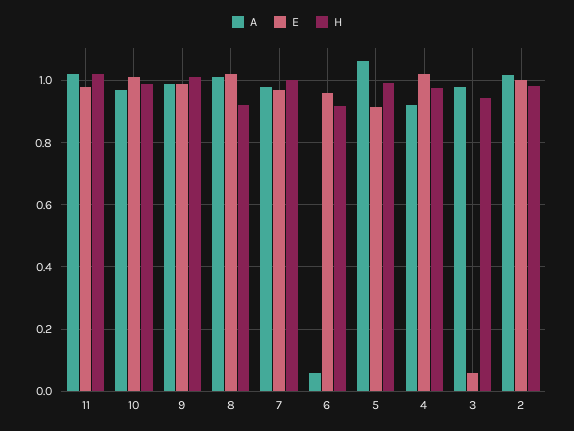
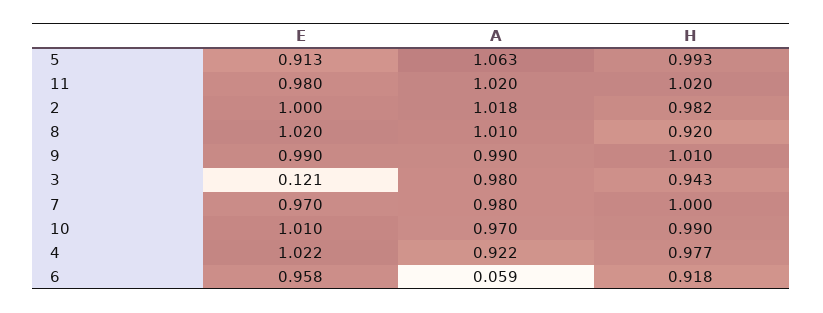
E, 3: 0.06 -> 0.121

